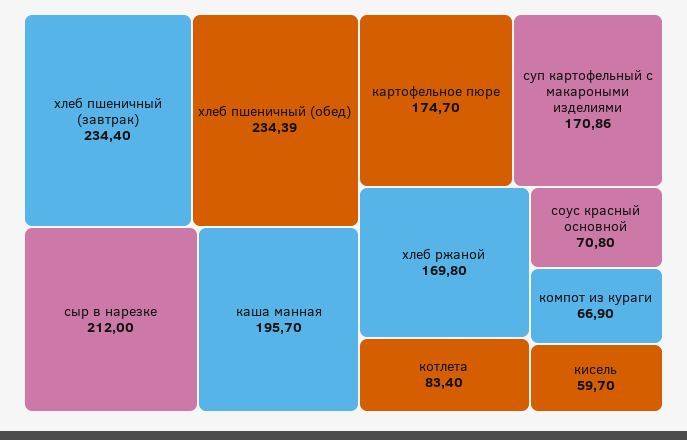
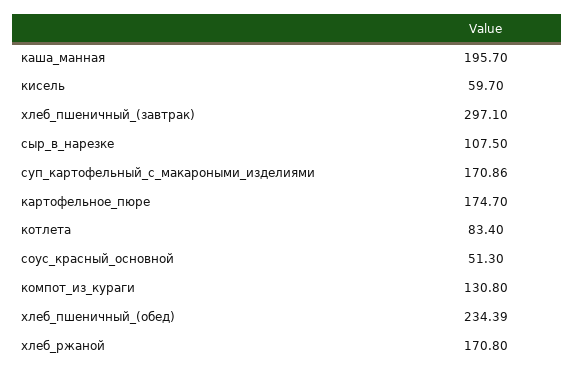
хлеб пшеничный (завтрак): 234.4 -> 297.1
сыр в нарезке: 212 -> 107.5
хлеб ржаной: 169.8 -> 170.8
соус красный основной: 70.8 -> 51.3
компот из кураги: 66.9 -> 130.8

